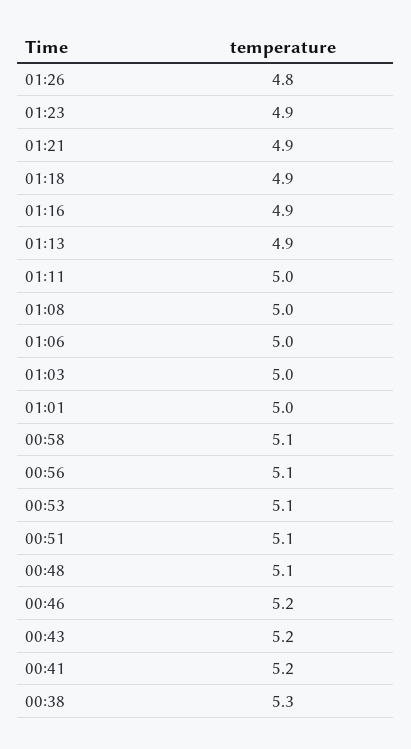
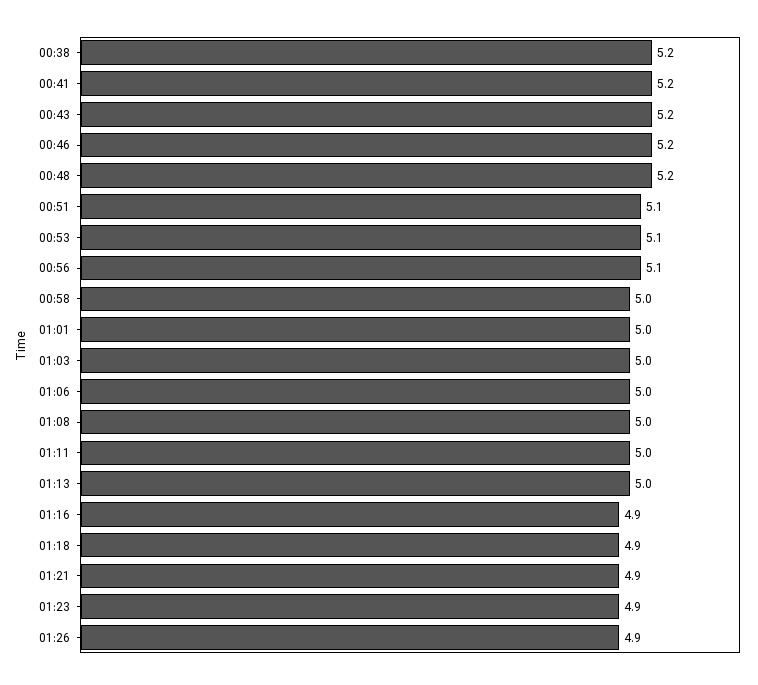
01:26: 4.8 -> 4.9
01:13: 4.9 -> 5
00:58: 5.1 -> 5
00:48: 5.1 -> 5.2
00:38: 5.3 -> 5.2

